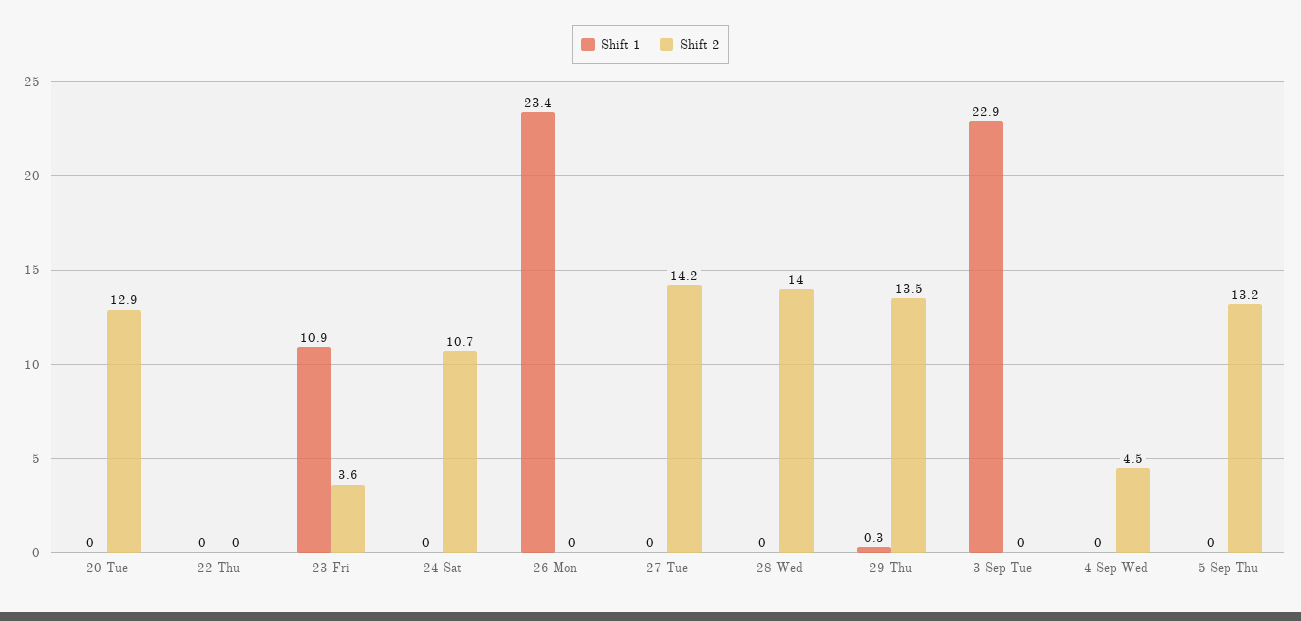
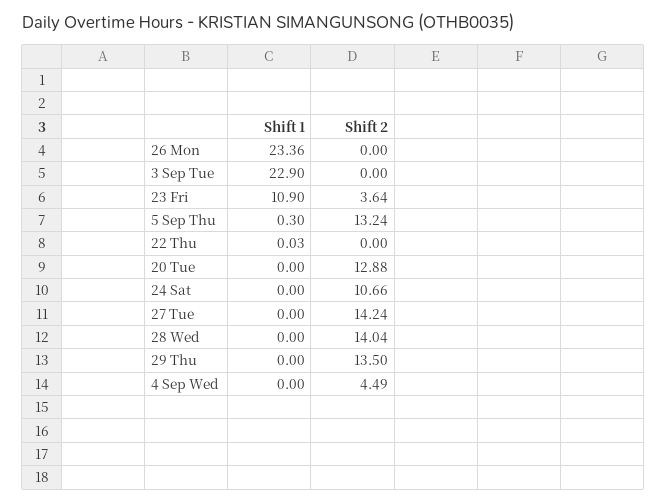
Shift 1, 29 Thu: 0.3 -> 0
Shift 1, 5 Sep Thu: 0 -> 0.3

